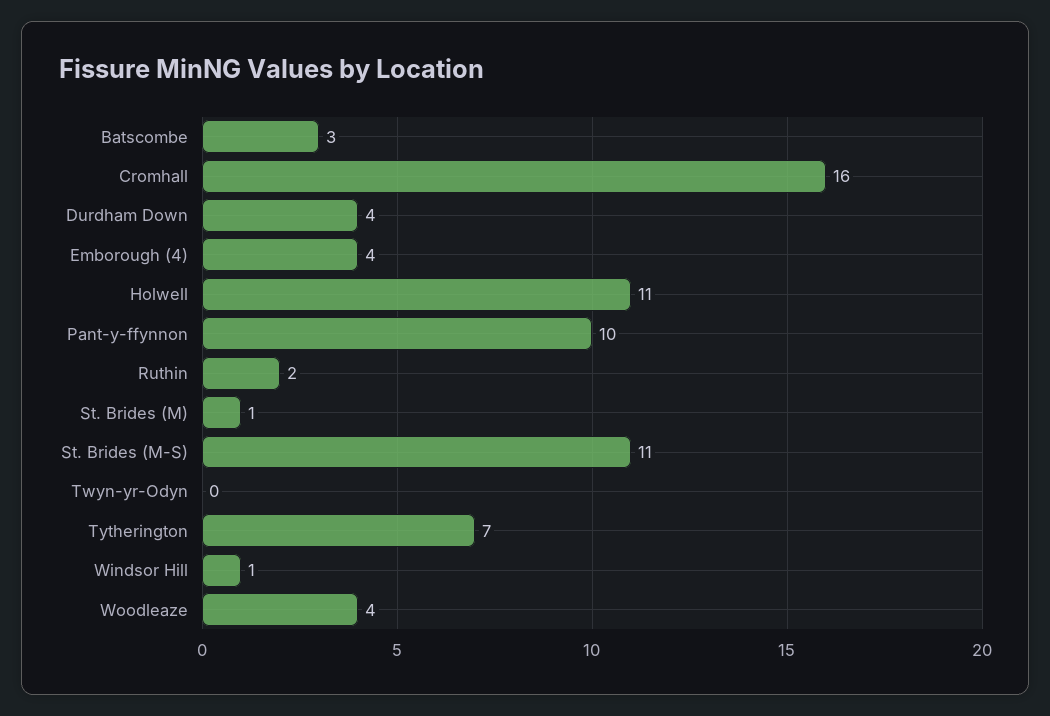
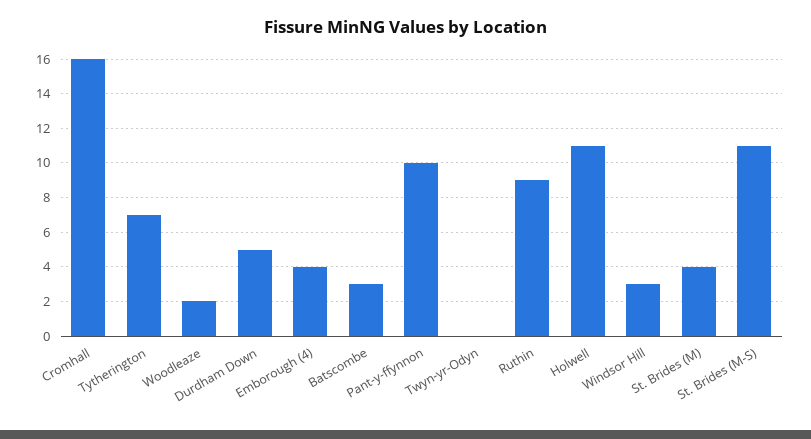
Durdham Down: 4 -> 5
Ruthin: 2 -> 9
St. Brides (M): 1 -> 4
Windsor Hill: 1 -> 3
Woodleaze: 4 -> 2

